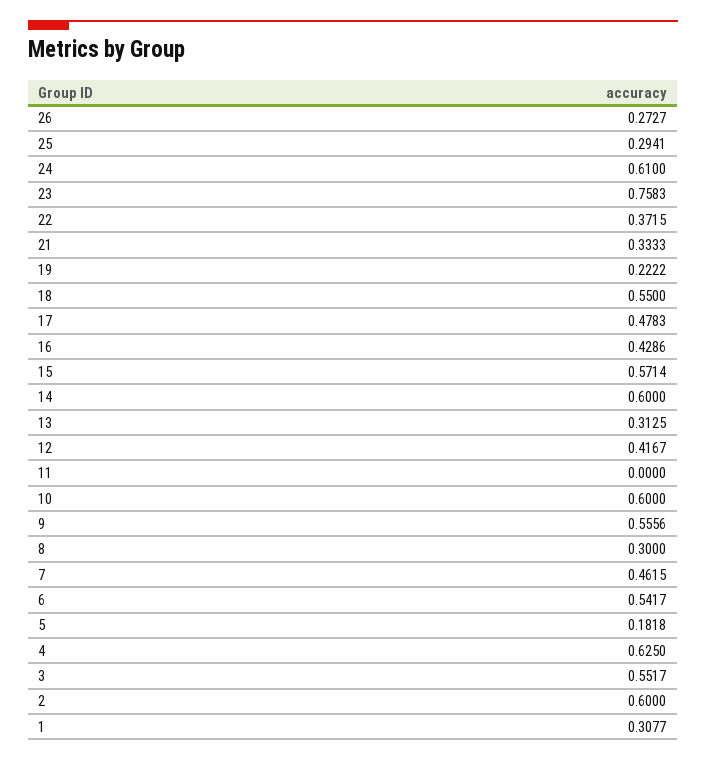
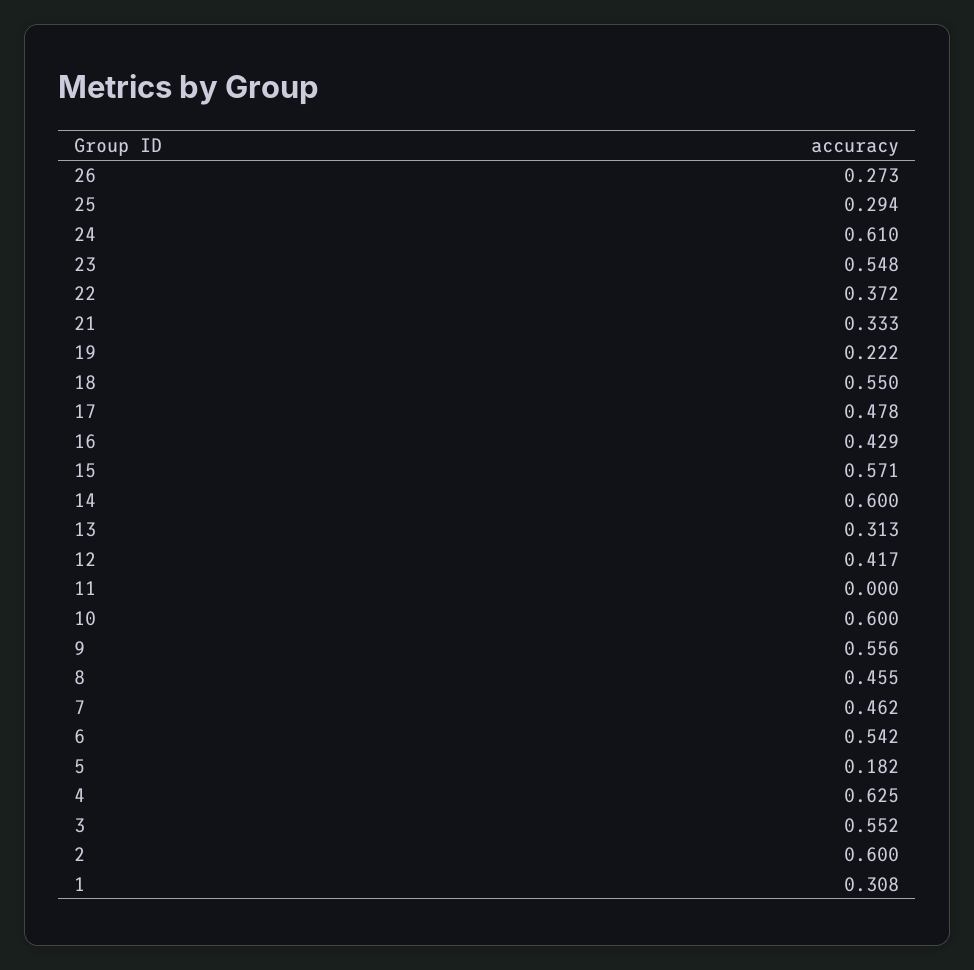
23: 0.7583 -> 0.548
8: 0.3 -> 0.455

